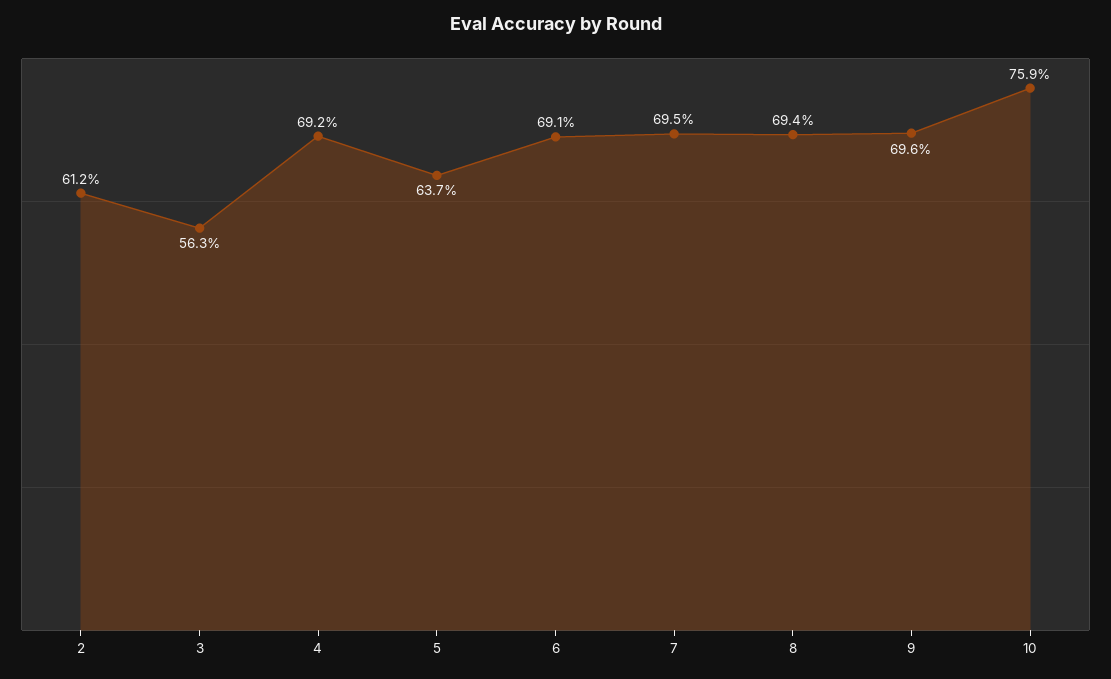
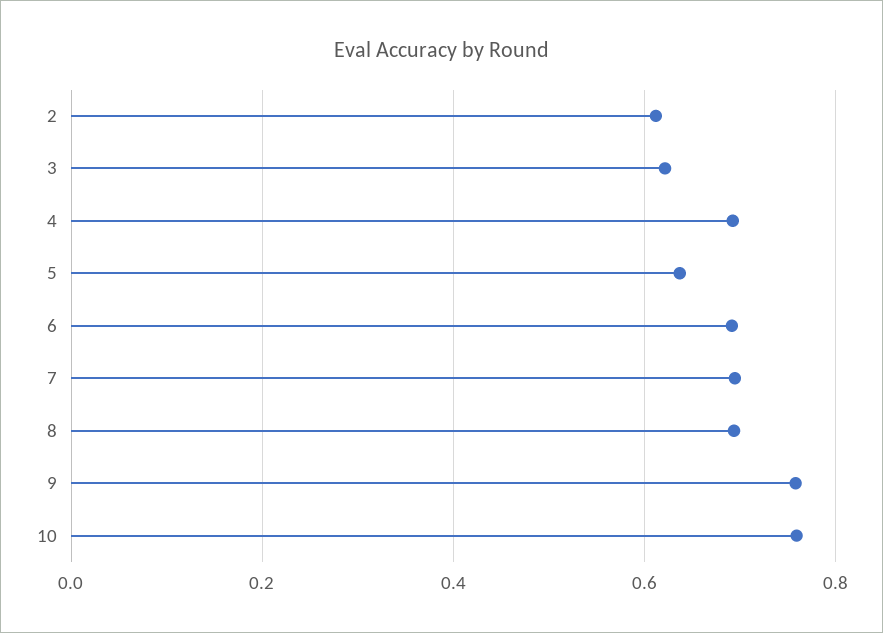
3: 0.563 -> 0.62
9: 0.696 -> 0.76

